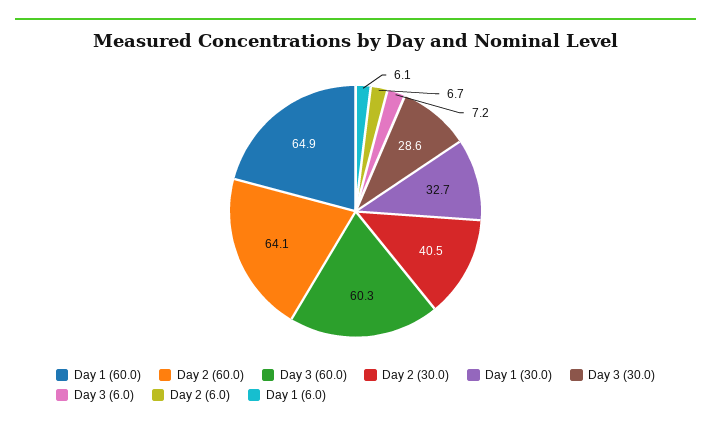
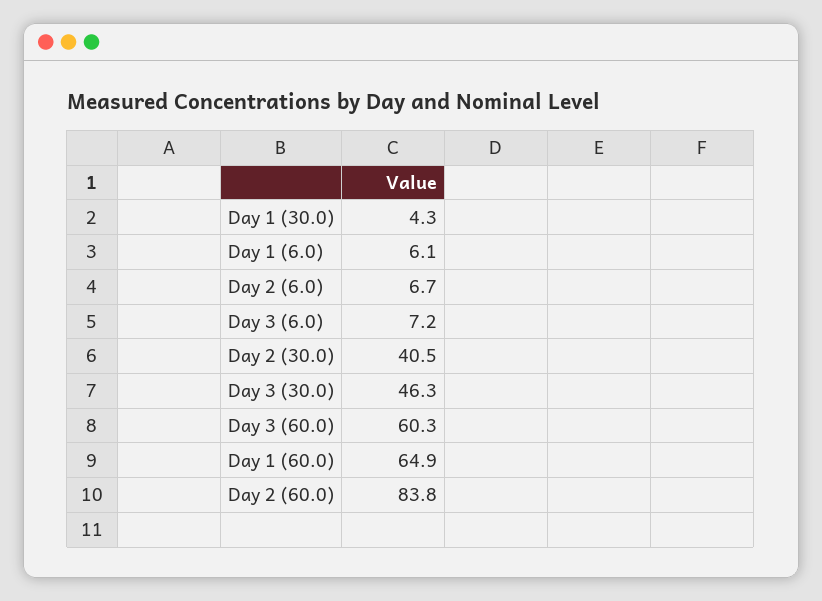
Day 2 (60.0): 64.1 -> 83.8
Day 1 (30.0): 32.7 -> 4.3
Day 3 (30.0): 28.6 -> 46.3

